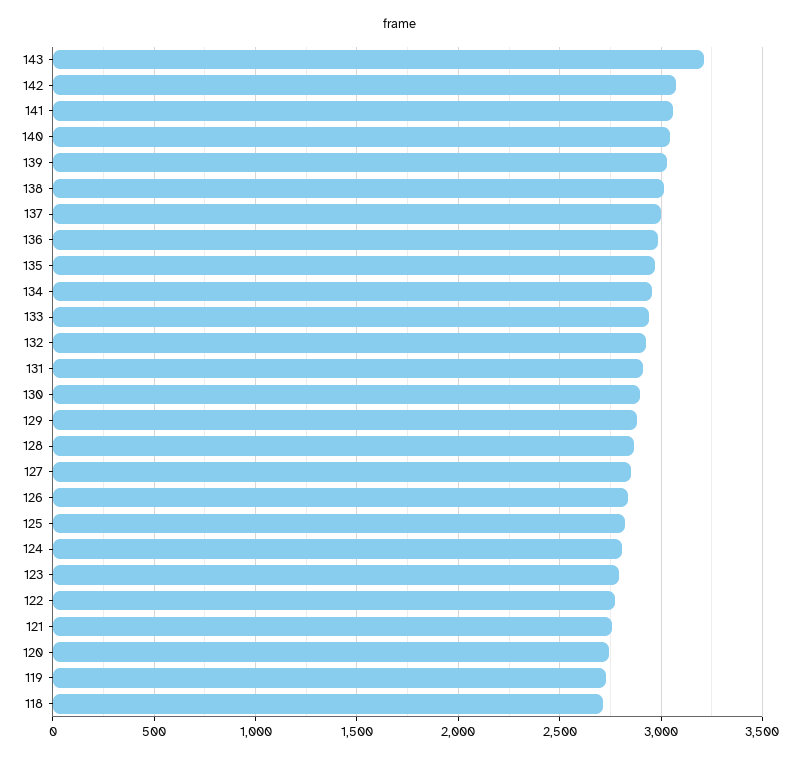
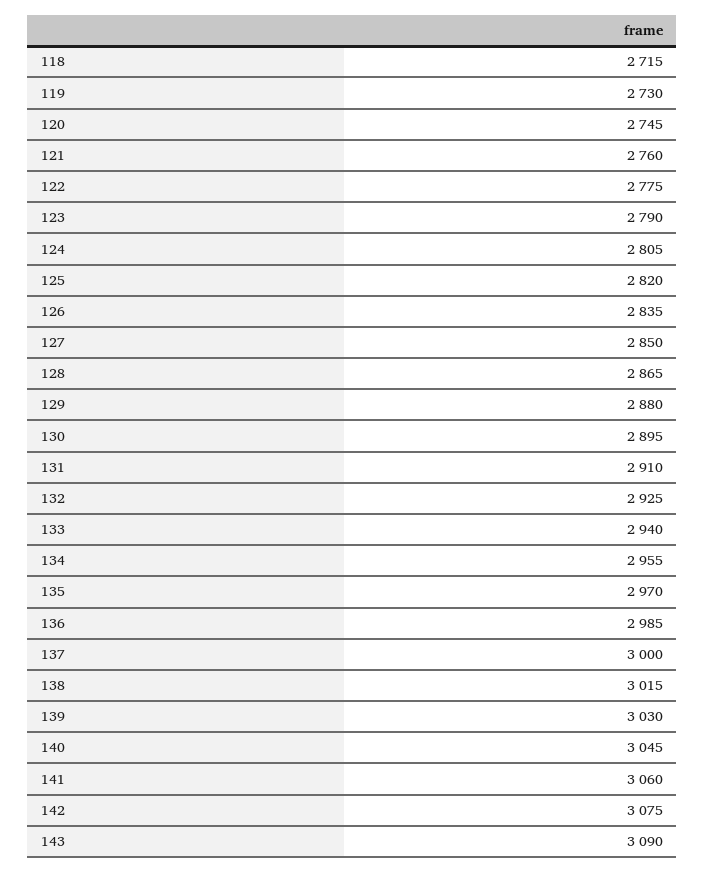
143: 3200 -> 3090

